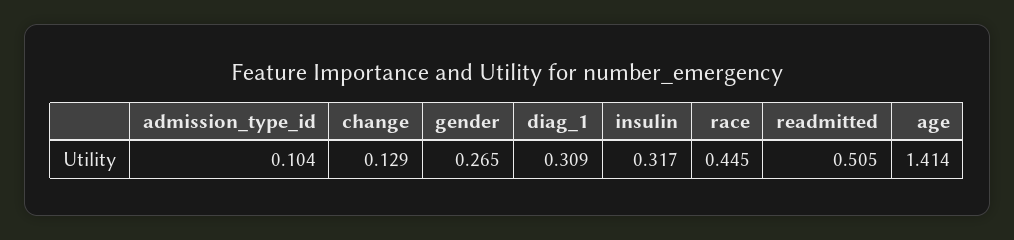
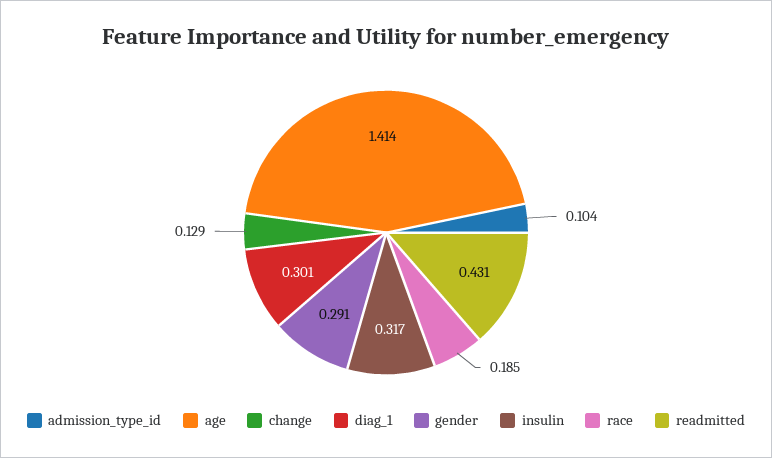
gender: 0.265 -> 0.291
diag_1: 0.309 -> 0.301
race: 0.445 -> 0.185
readmitted: 0.505 -> 0.431

